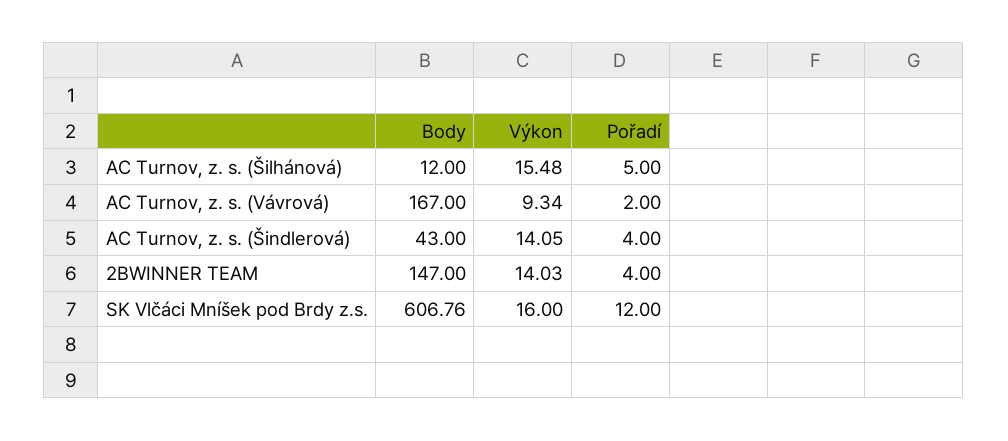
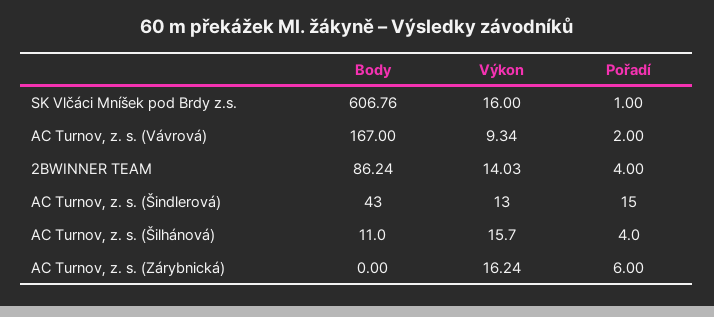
Body, AC Turnov, z. s. (Šilhánová): 12 -> 11
Výkon, AC Turnov, z. s. (Šilhánová): 15.48 -> 15.7
Pořadí, AC Turnov, z. s. (Šilhánová): 5 -> 4
Výkon, AC Turnov, z. s. (Šindlerová): 14.05 -> 13
Pořadí, AC Turnov, z. s. (Šindlerová): 4 -> 15
Body, 2BWINNER TEAM: 147 -> 86.24
Pořadí, SK Vlčáci Mníšek pod Brdy z.s.: 12 -> 1
Body, AC Turnov, z. s. (Zárybnická): none -> 0
Výkon, AC Turnov, z. s. (Zárybnická): none -> 16.24
Pořadí, AC Turnov, z. s. (Zárybnická): none -> 6

